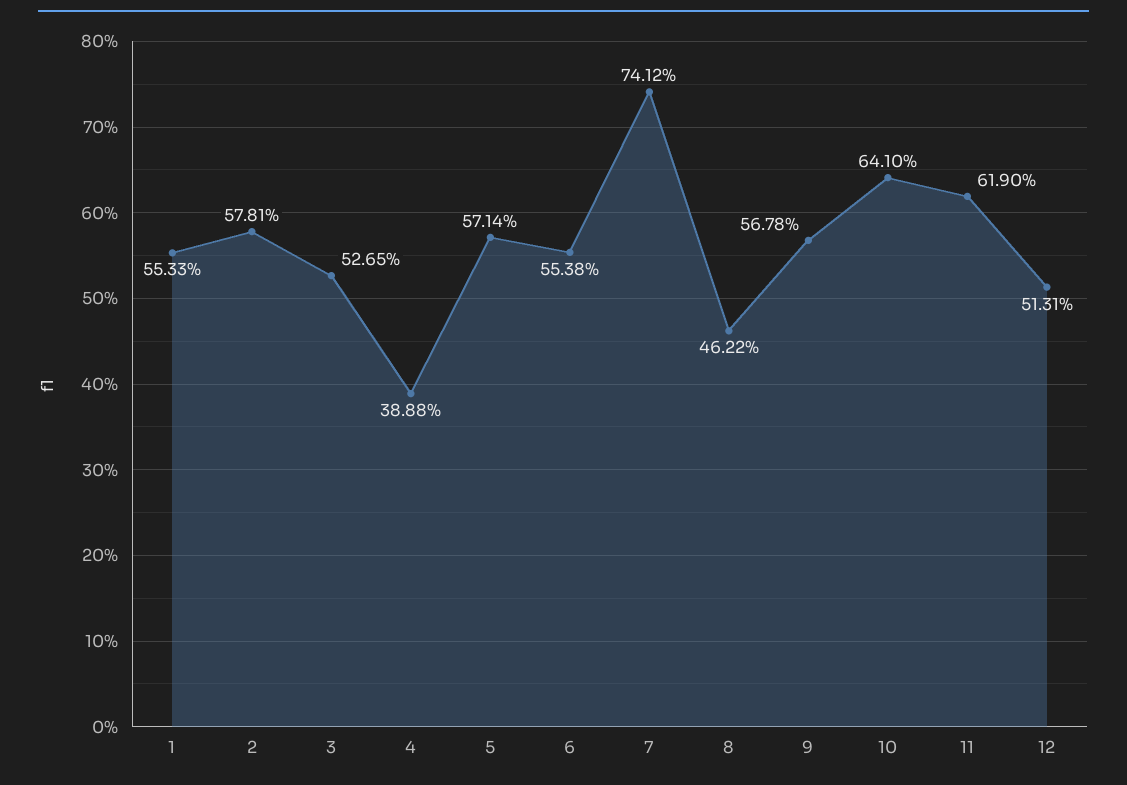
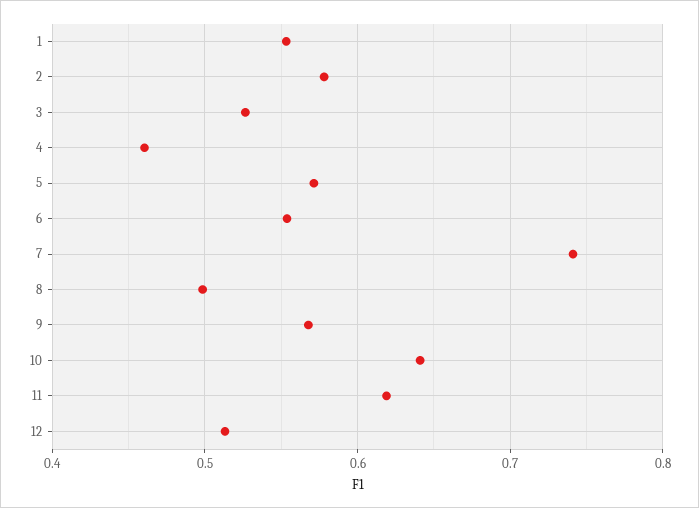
4: 0.3888 -> 0.46
8: 0.4622 -> 0.5

